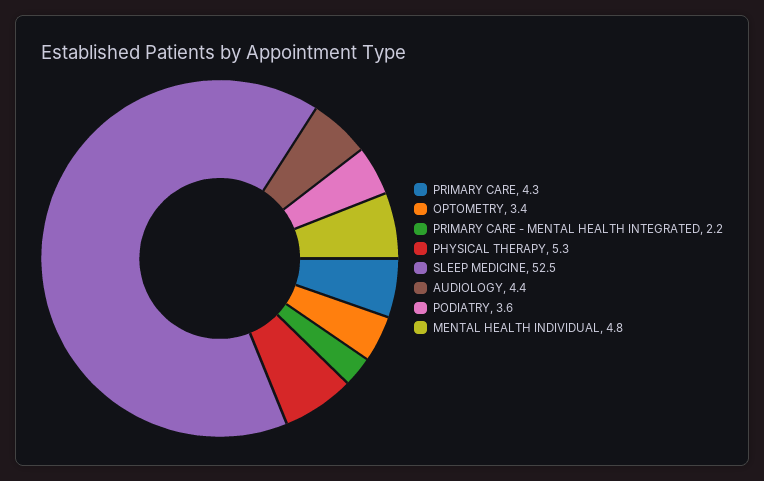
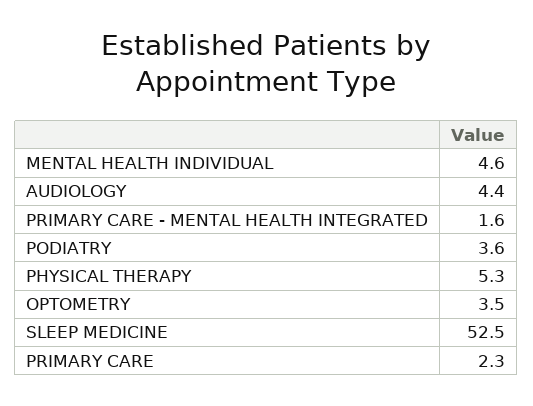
PRIMARY CARE: 4.3 -> 2.3
OPTOMETRY: 3.4 -> 3.5
PRIMARY CARE - MENTAL HEALTH INTEGRATED: 2.2 -> 1.6
MENTAL HEALTH INDIVIDUAL: 4.8 -> 4.6

